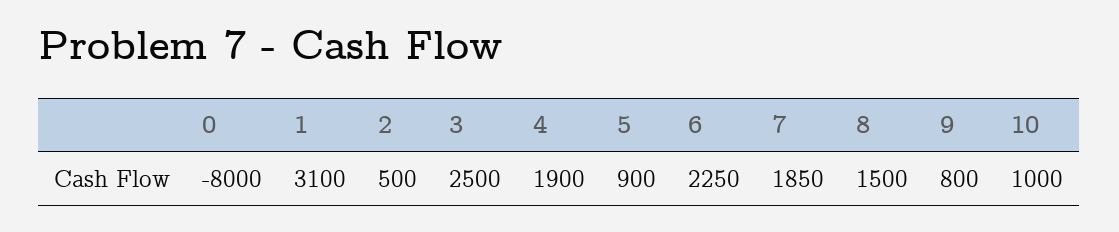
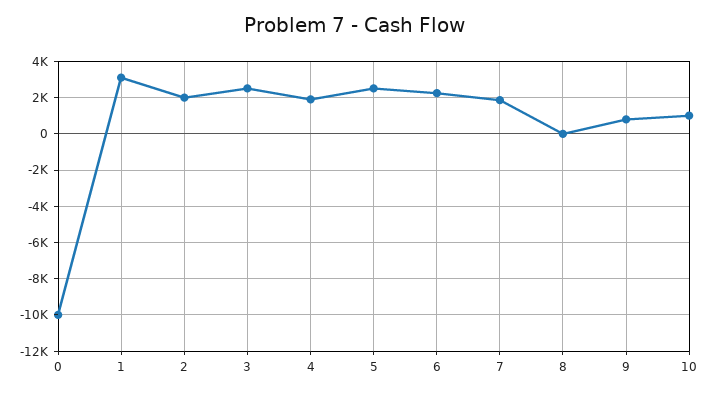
0: -8000 -> -10000
2: 500 -> 2000
5: 900 -> 2500
8: 1500 -> 0

